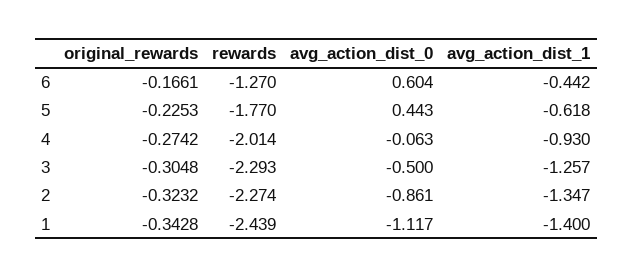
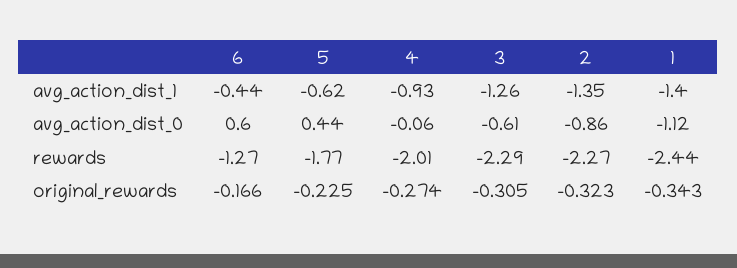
avg_action_dist_0, 3: -0.5 -> -0.61

